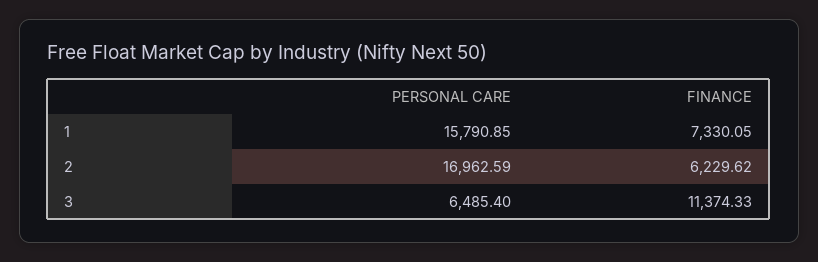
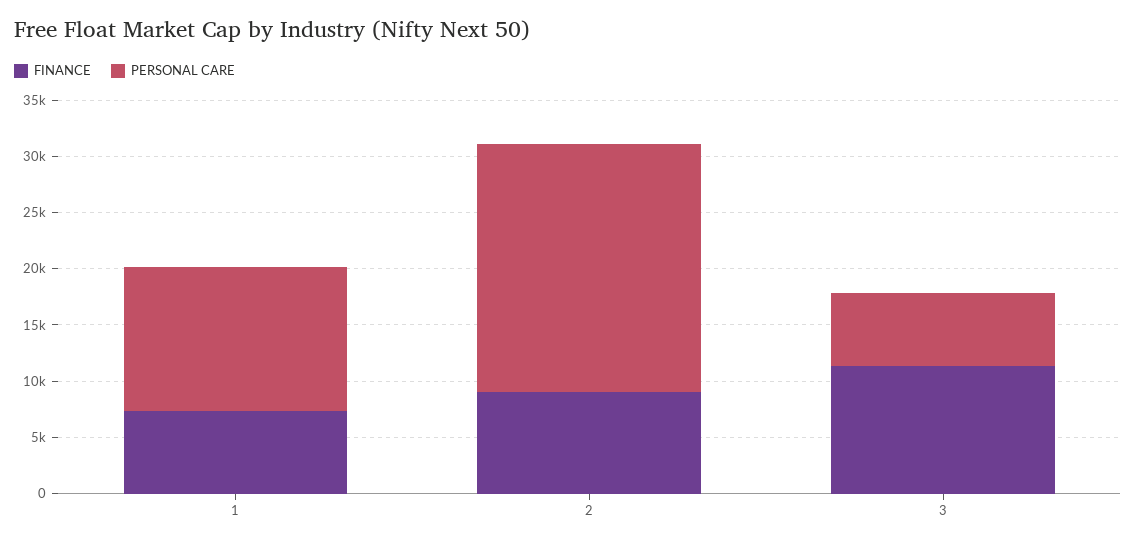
PERSONAL CARE, 1: 15790.85 -> 13000
PERSONAL CARE, 2: 16962.59 -> 22000
FINANCE, 2: 6229.62 -> 9000

